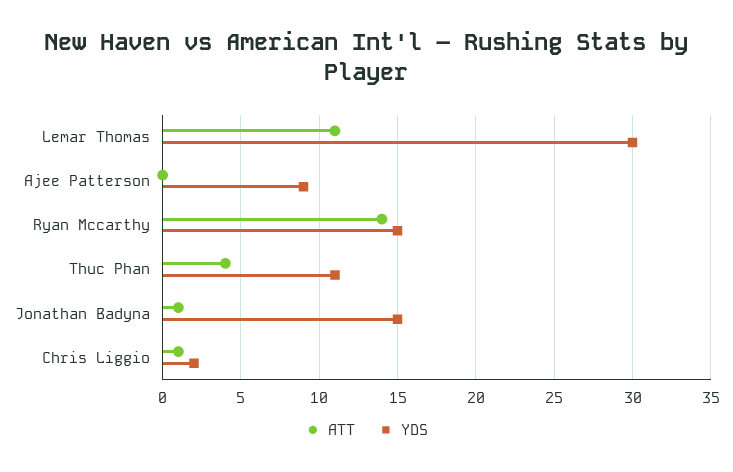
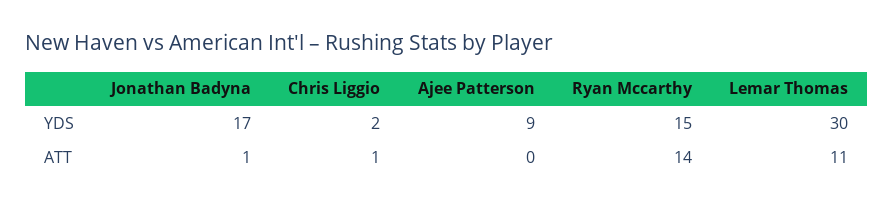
ATT, Thuc Phan: 4 -> none
YDS, Thuc Phan: 11 -> none
YDS, Jonathan Badyna: 15 -> 17

